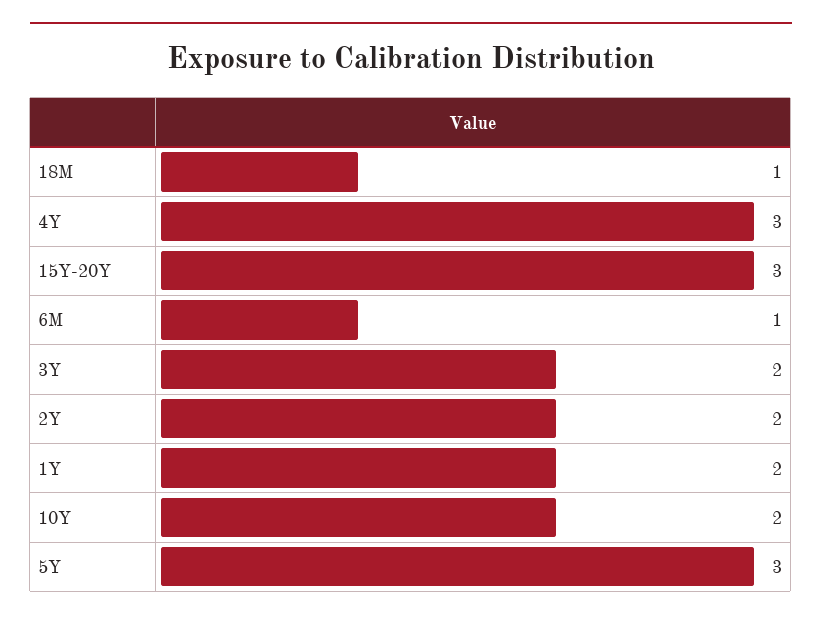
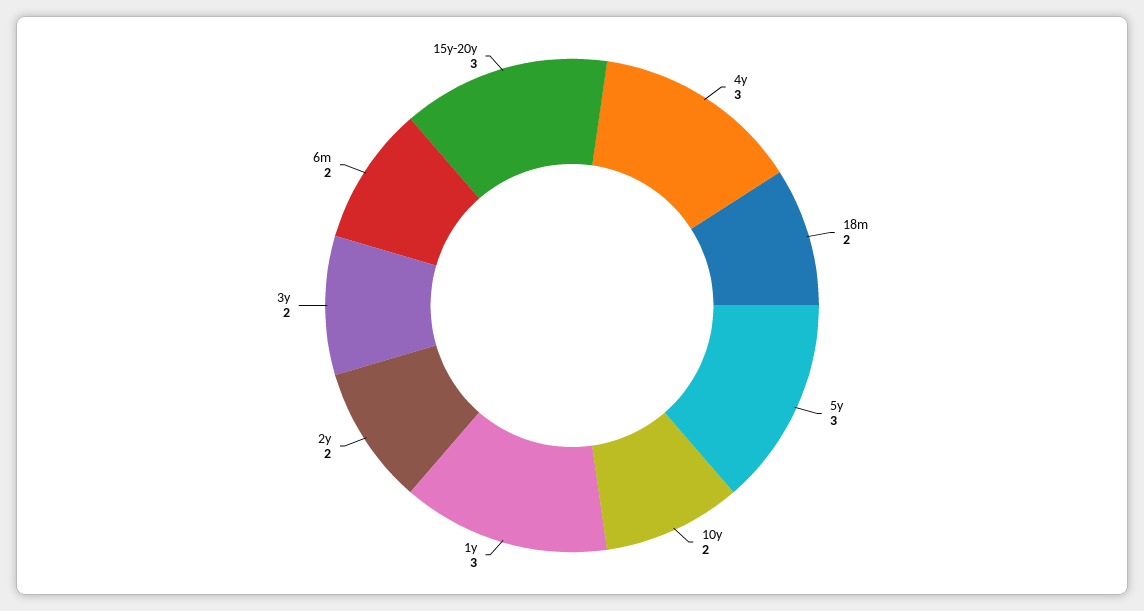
18M: 1 -> 2
6M: 1 -> 2
1Y: 2 -> 3

